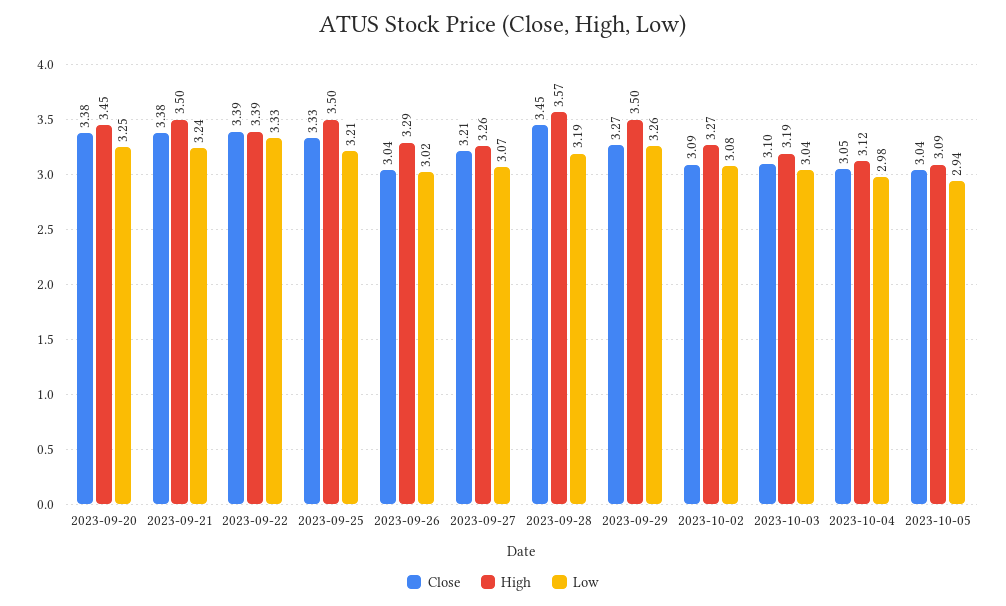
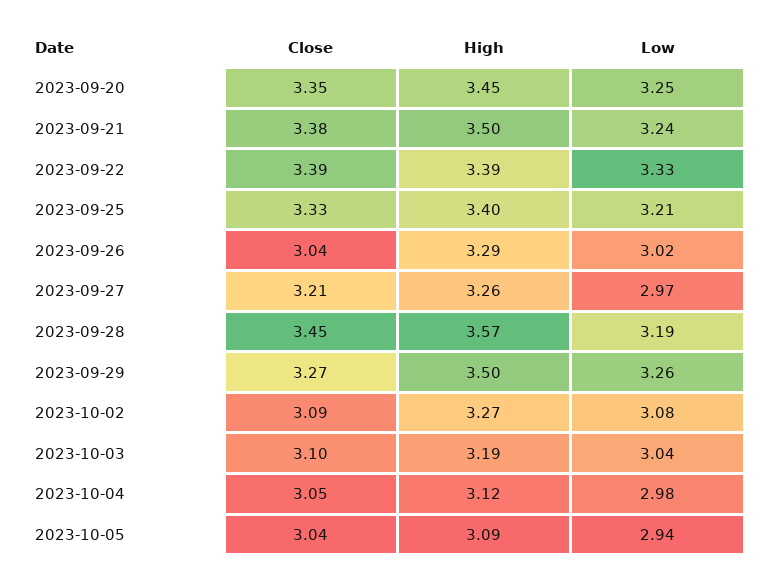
Close, 2023-09-20: 3.38 -> 3.35
High, 2023-09-25: 3.5 -> 3.4
Low, 2023-09-27: 3.07 -> 2.97

